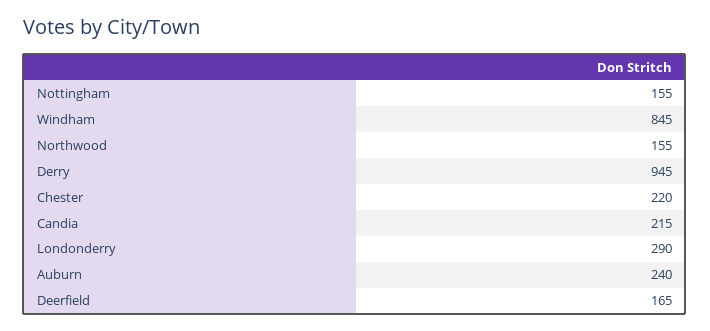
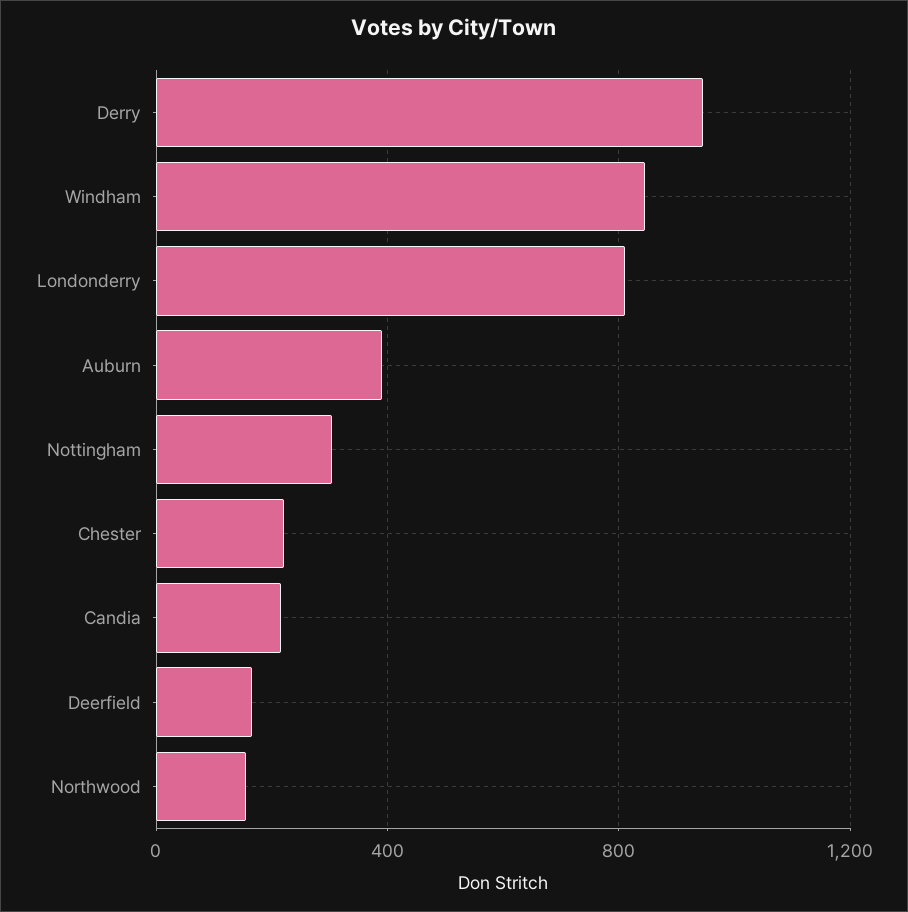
Nottingham: 155 -> 300
Londonderry: 290 -> 800
Auburn: 240 -> 400

